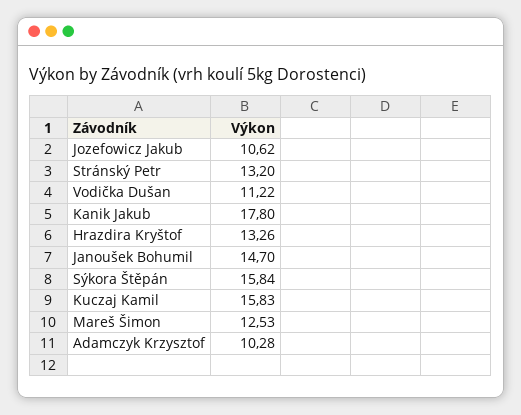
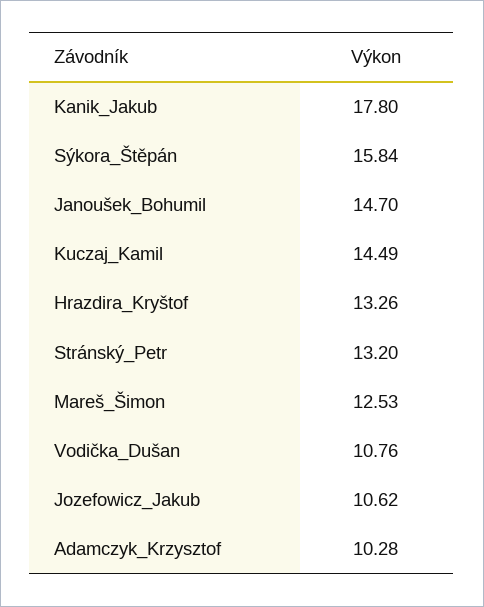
Vodička Dušan: 11.22 -> 10.76
Kuczaj Kamil: 15.83 -> 14.49

